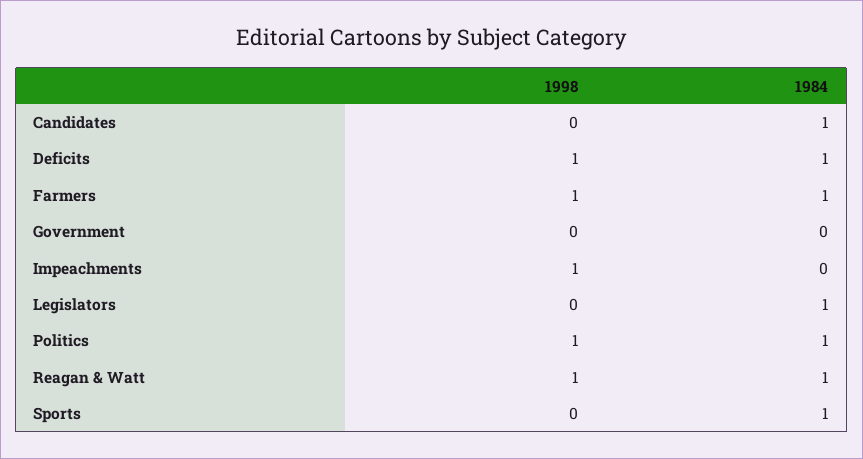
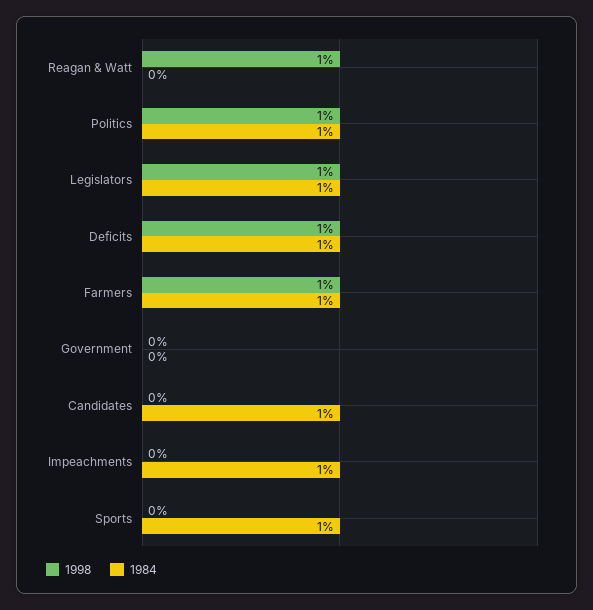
1998, Impeachments: 1 -> 0
1984, Impeachments: 0 -> 1
1998, Legislators: 0 -> 1
1984, Reagan & Watt: 1 -> 0

